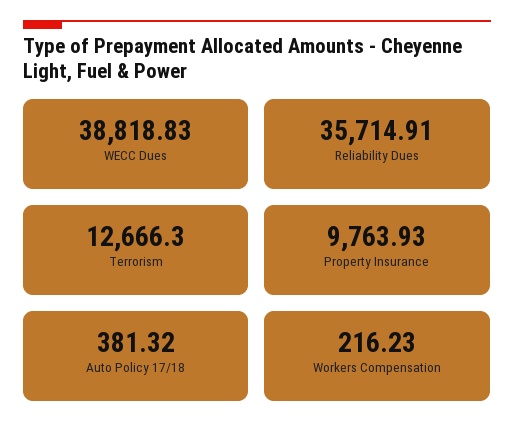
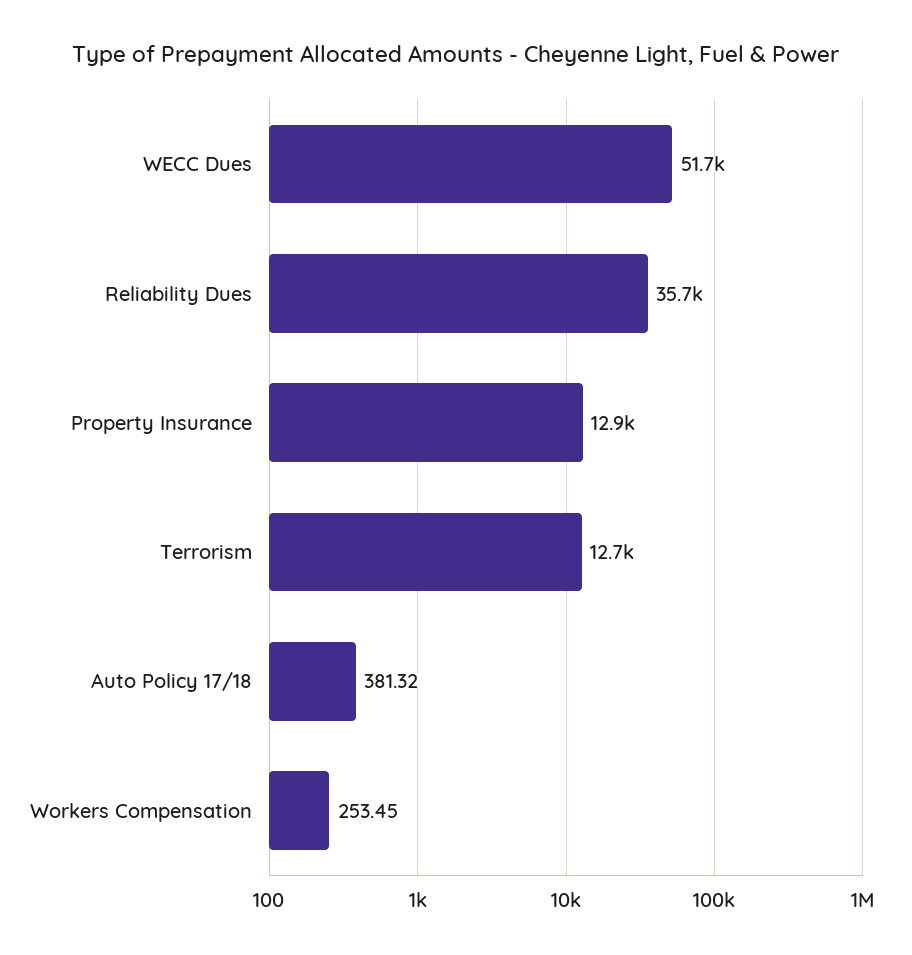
WECC Dues: 38818.83 -> 51700
Property Insurance: 9763.93 -> 12900
Workers Compensation: 216.23 -> 253.45

